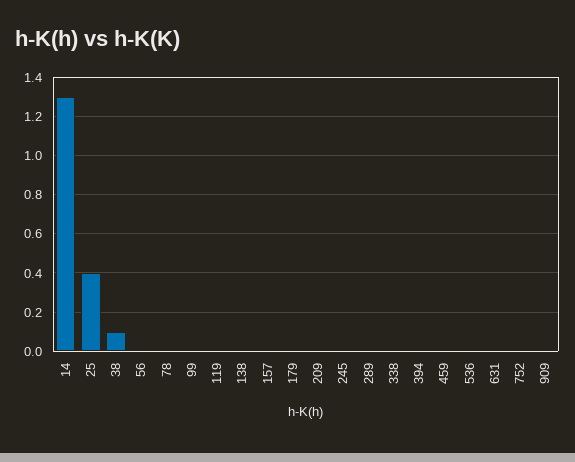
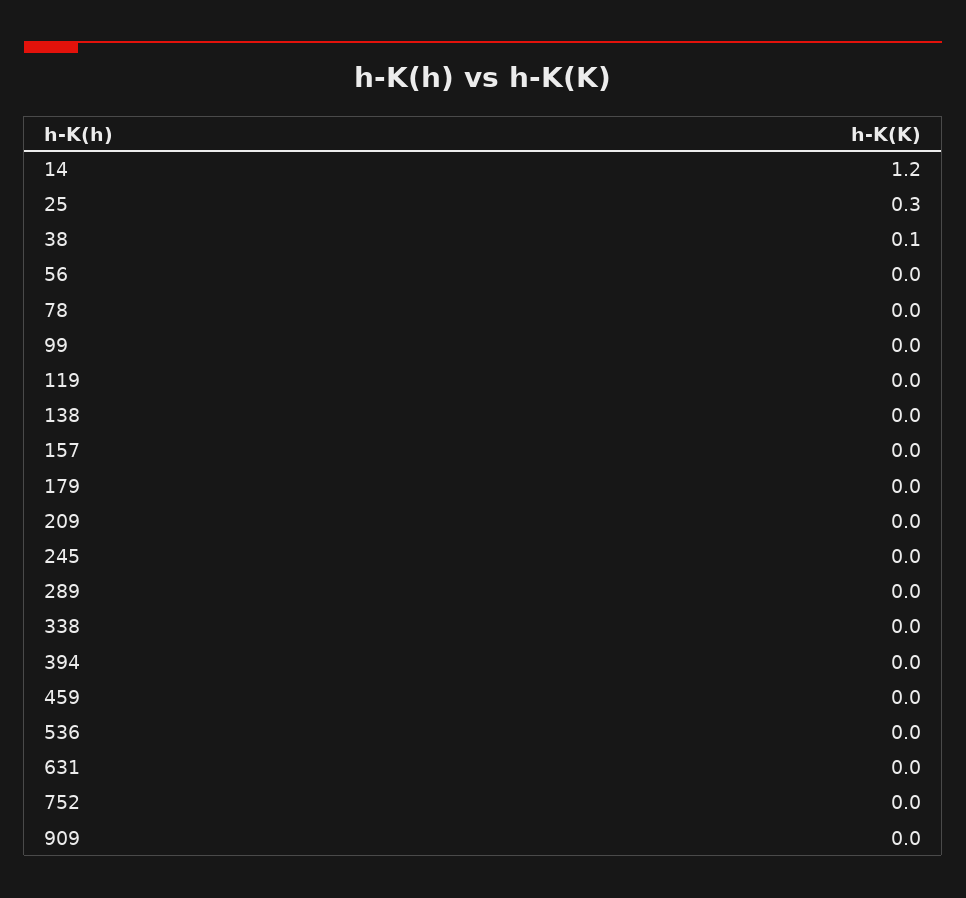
14: 1.3 -> 1.2
25: 0.4 -> 0.3

